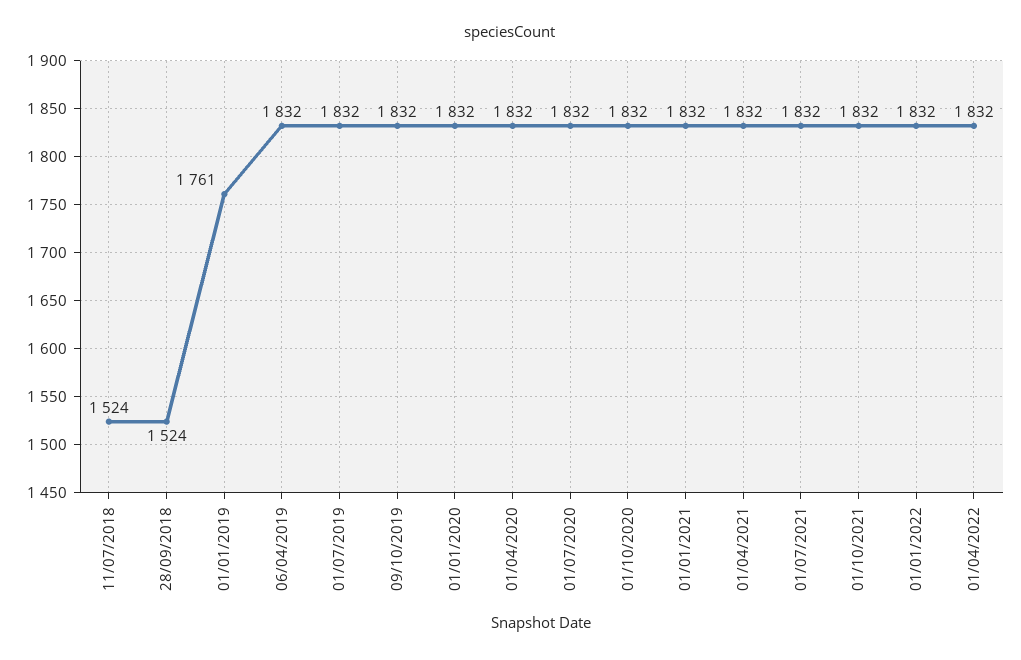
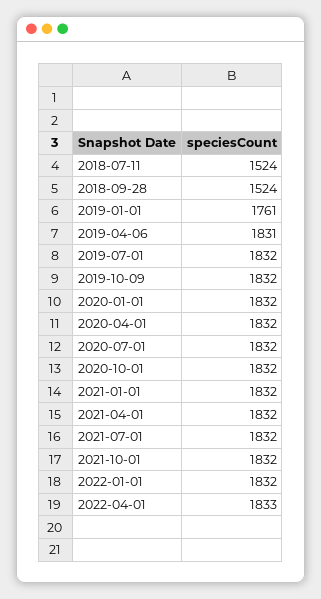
06/04/2019: 1832 -> 1831
01/04/2022: 1832 -> 1833

